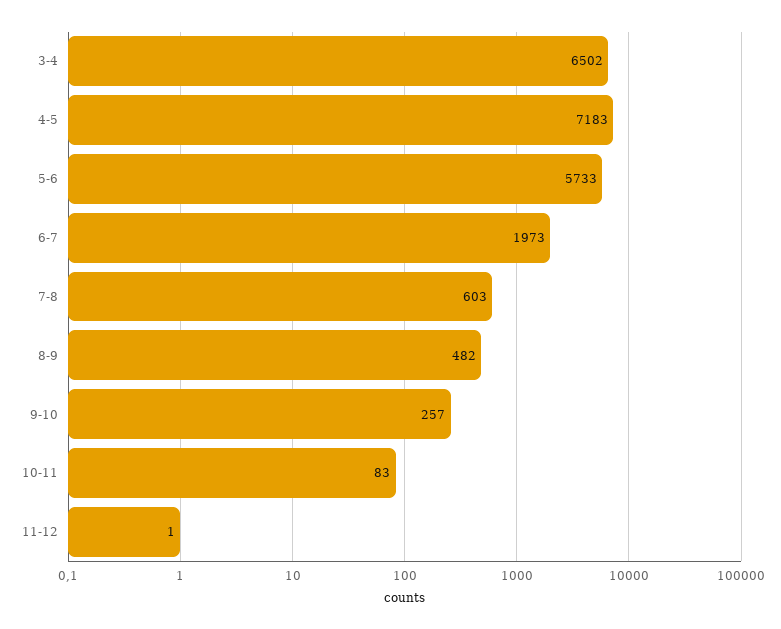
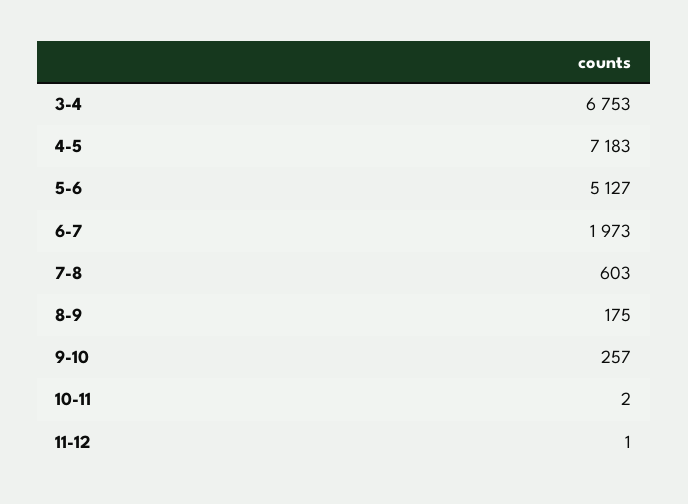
3-4: 6502 -> 6753
5-6: 5733 -> 5127
8-9: 482 -> 175
10-11: 83 -> 2

